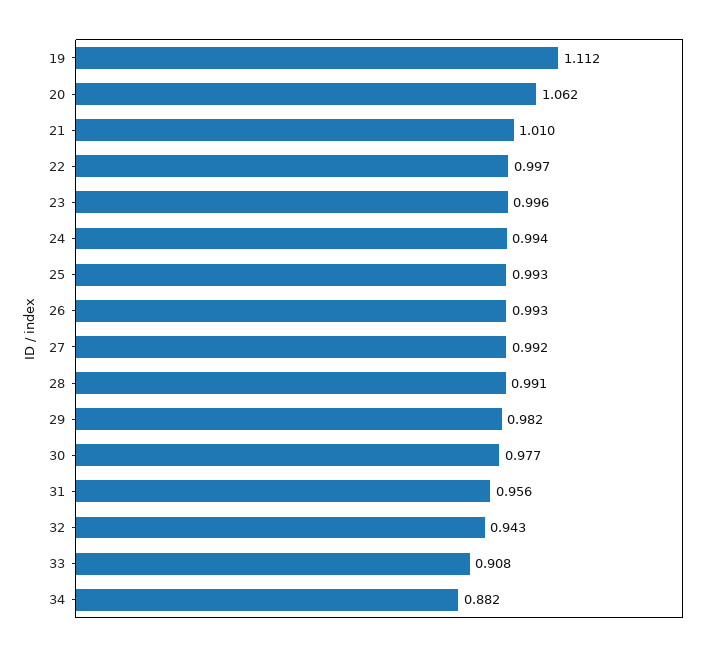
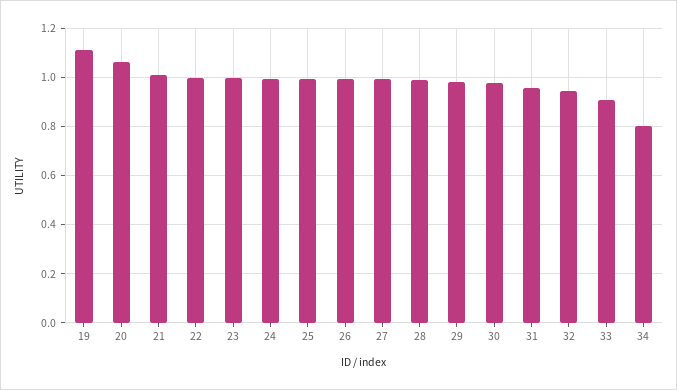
34: 0.882 -> 0.8

